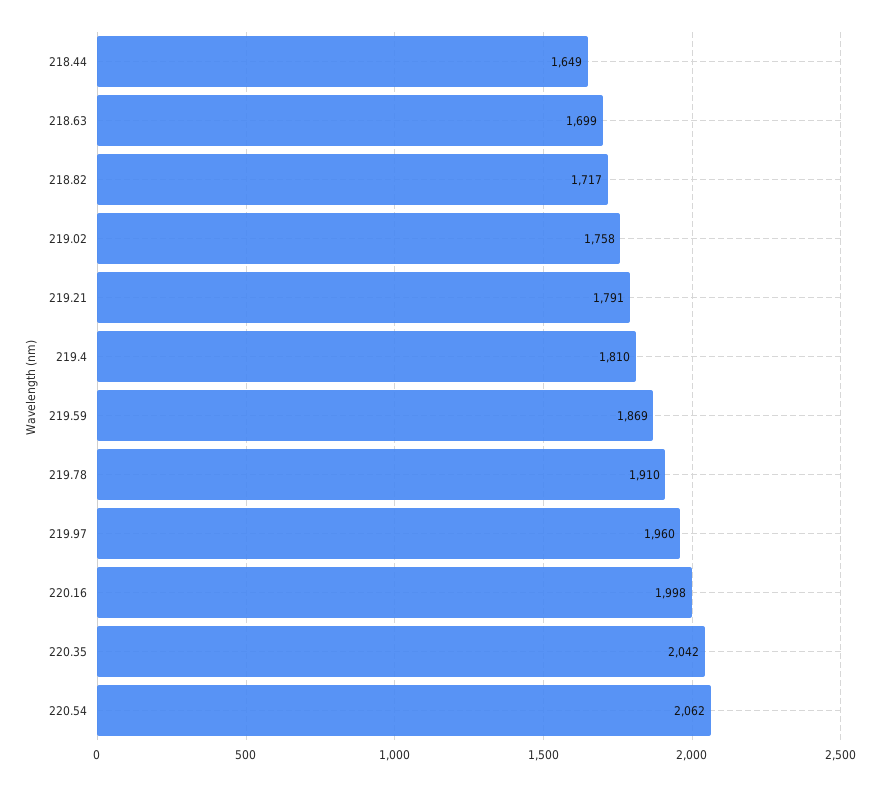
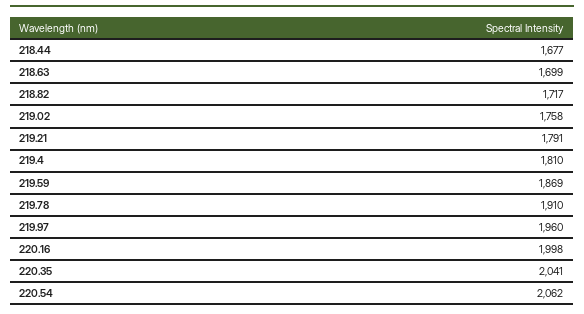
218.44: 1649 -> 1677
220.35: 2042 -> 2041

